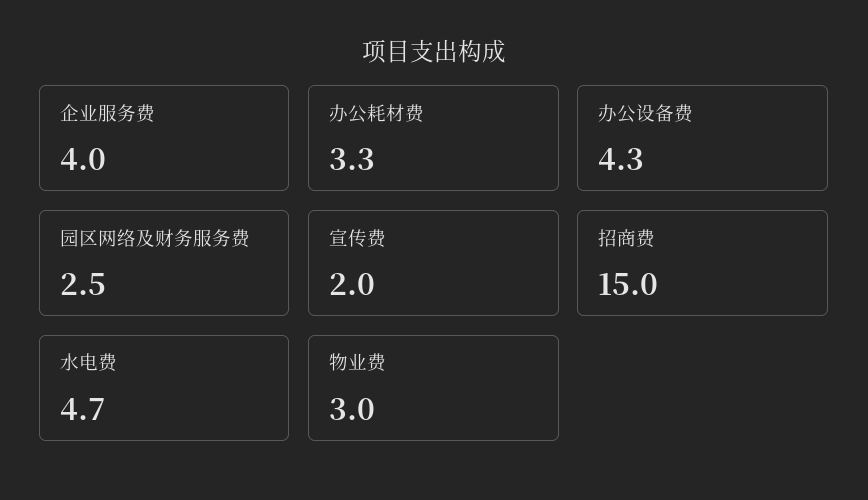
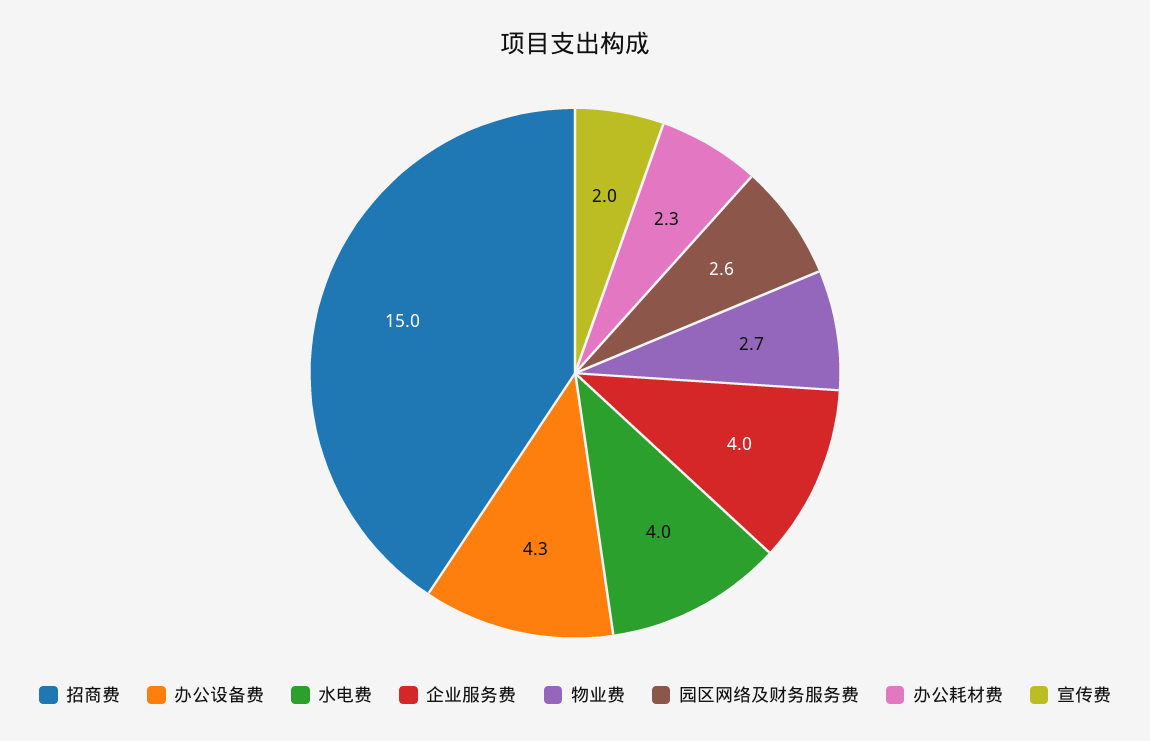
办公耗材费: 3.3 -> 2.3
园区网络及财务服务费: 2.5 -> 2.6
水电费: 4.7 -> 4
物业费: 3 -> 2.7

